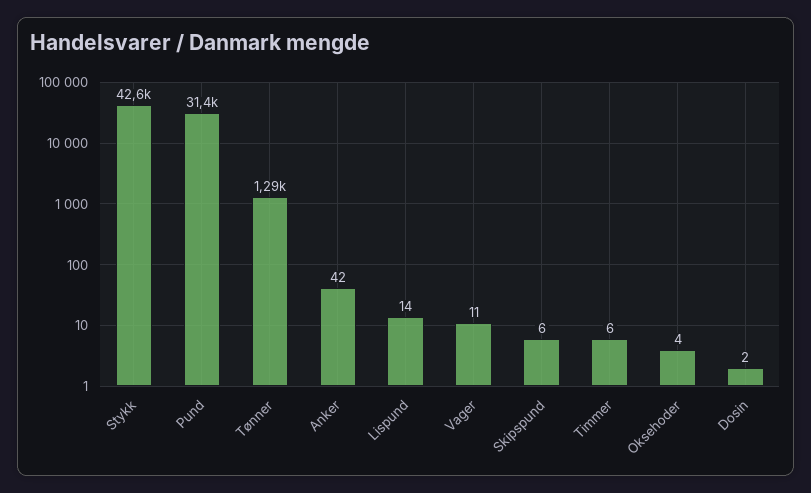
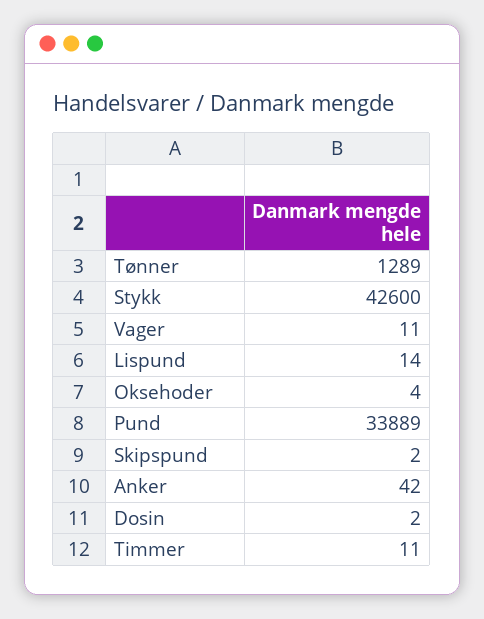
Pund: 31400 -> 33889
Skipspund: 6 -> 2
Timmer: 6 -> 11

